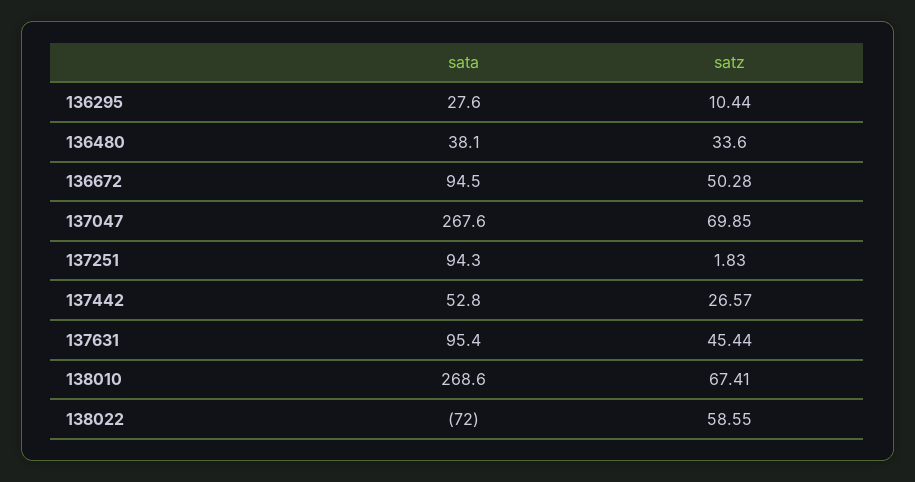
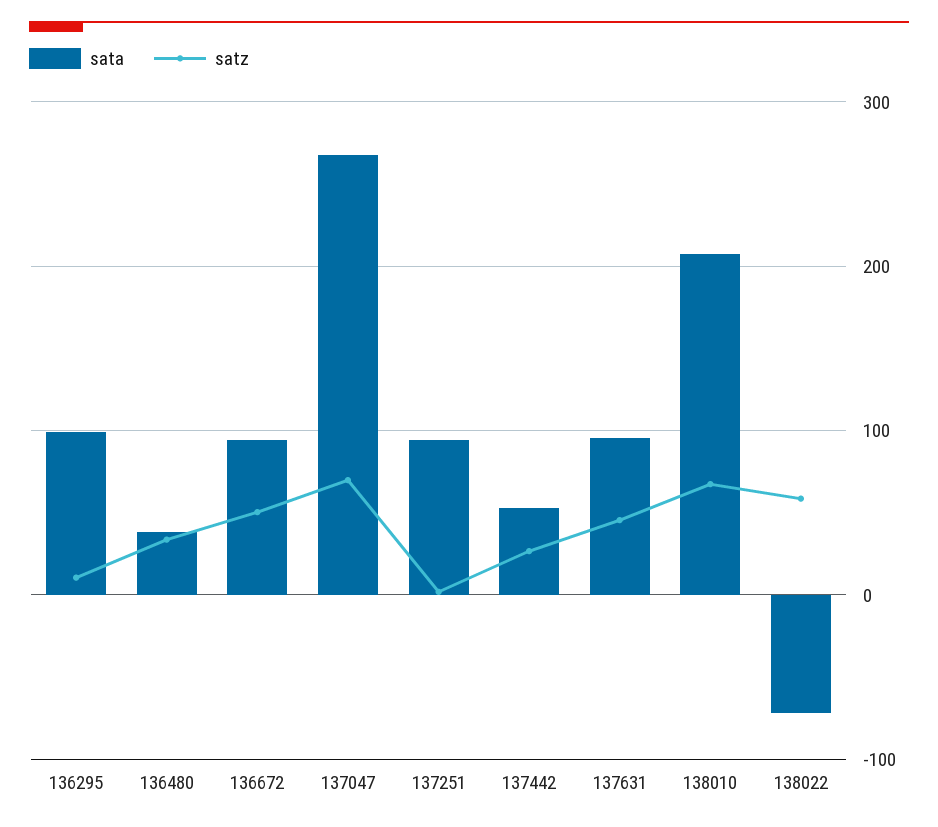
sata, 136295: 27.6 -> 100
sata, 138010: 268.6 -> 210

